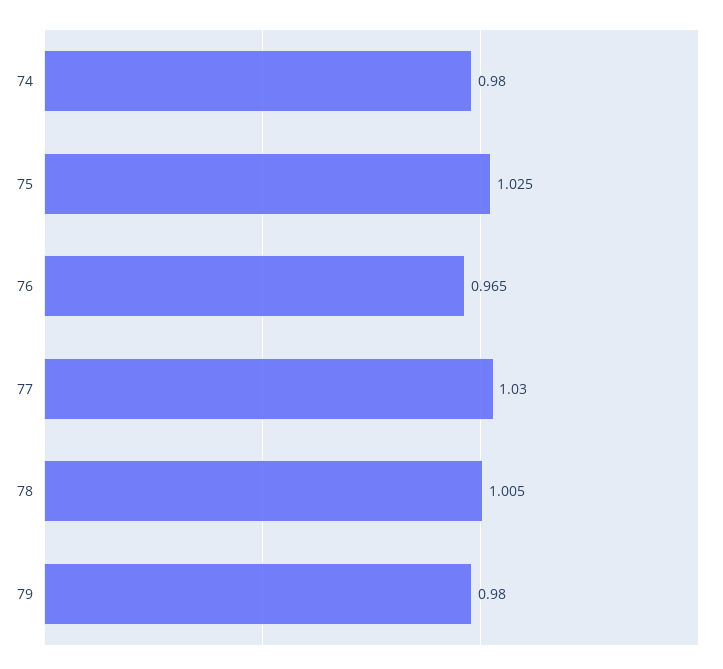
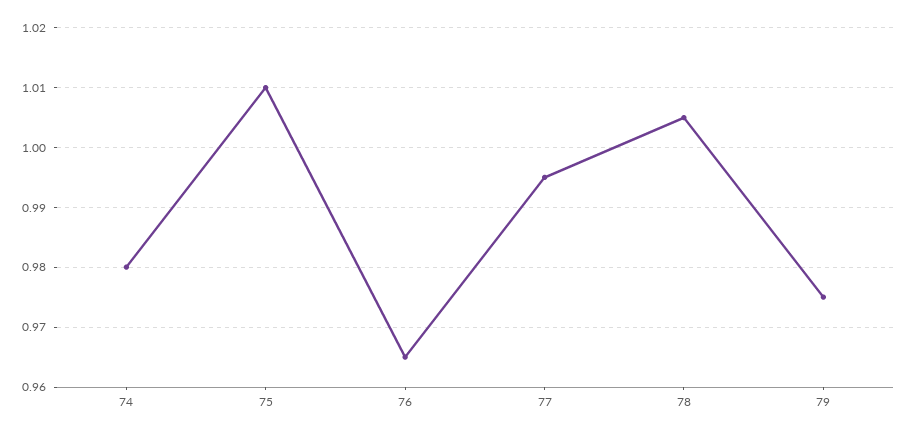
75: 1.025 -> 1.01
77: 1.03 -> 0.995
79: 0.98 -> 0.975

